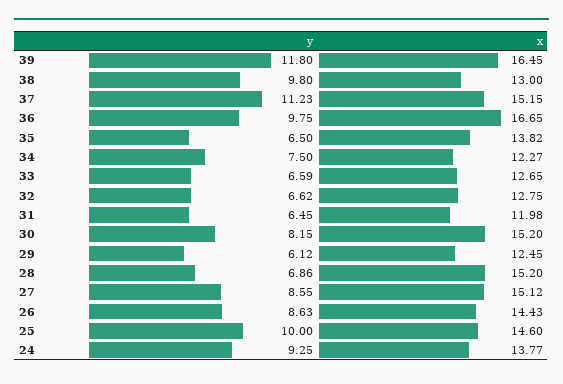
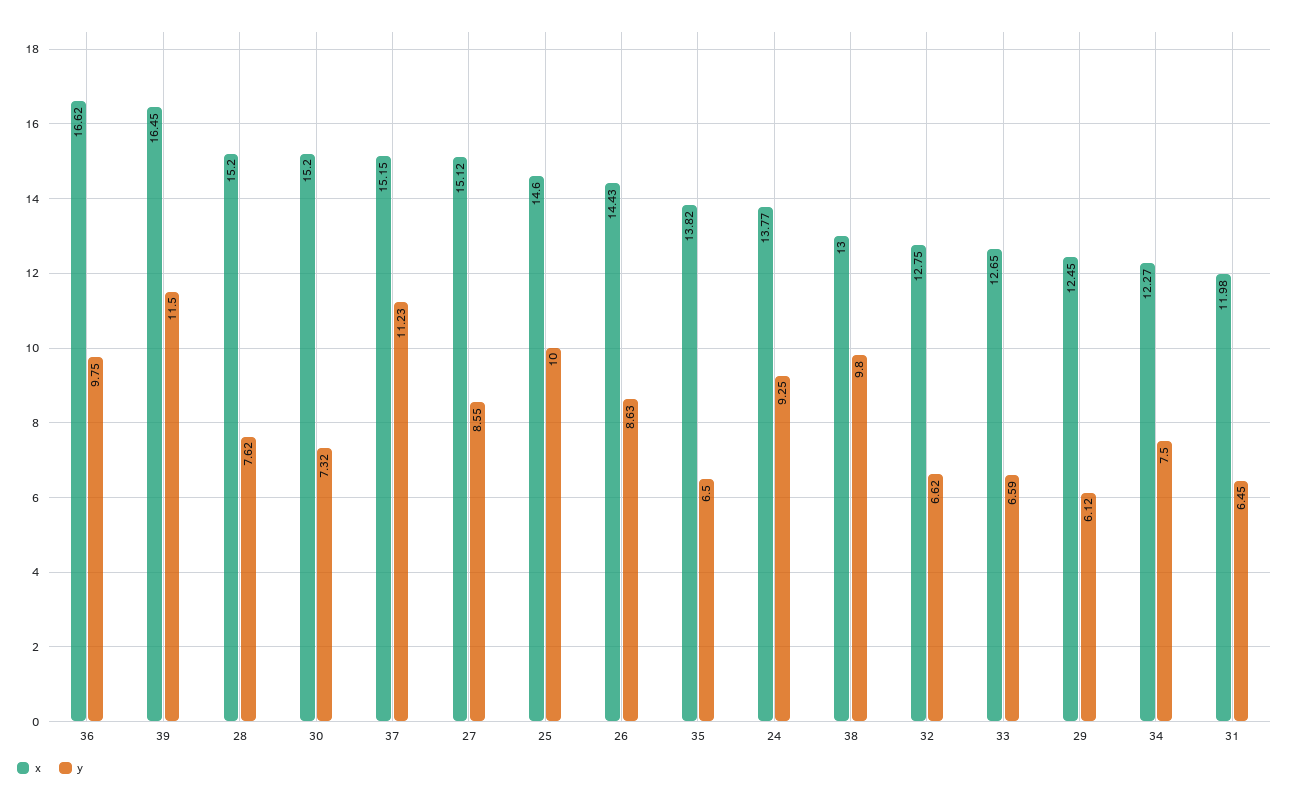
y, 39: 11.8 -> 11.5
x, 36: 16.65 -> 16.62
y, 30: 8.15 -> 7.32
y, 28: 6.86 -> 7.62

